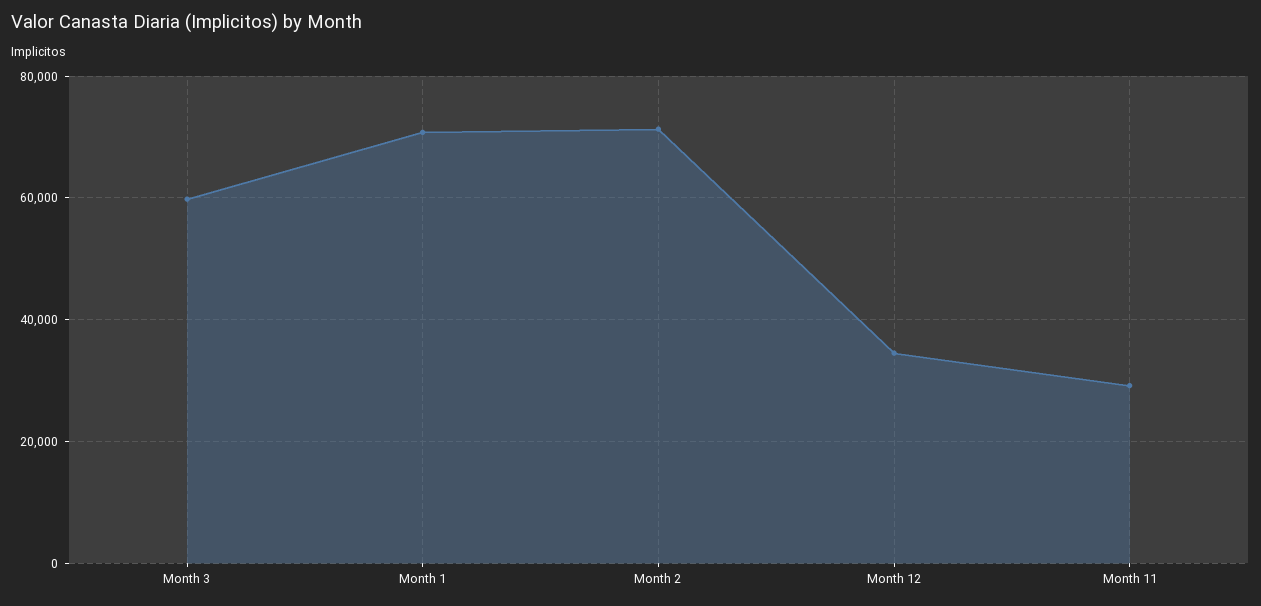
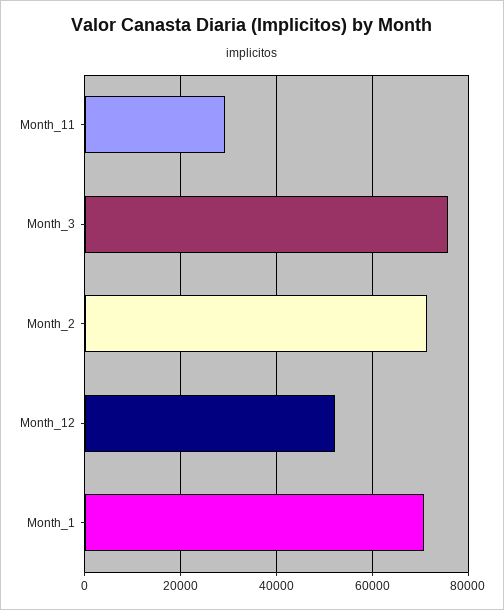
Month 3: 60000 -> 76000
Month 12: 34000 -> 52000

